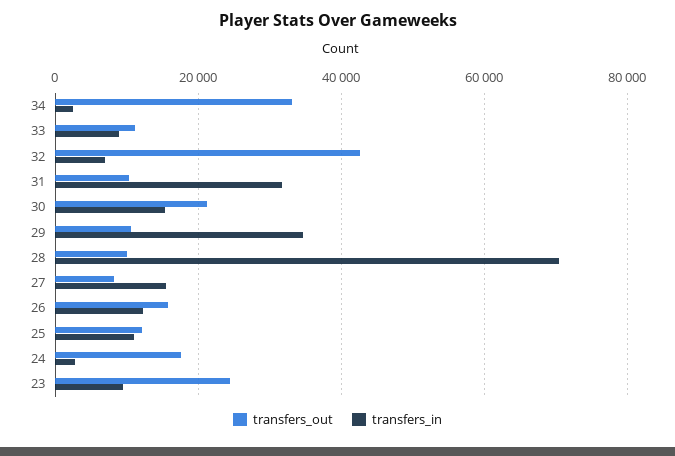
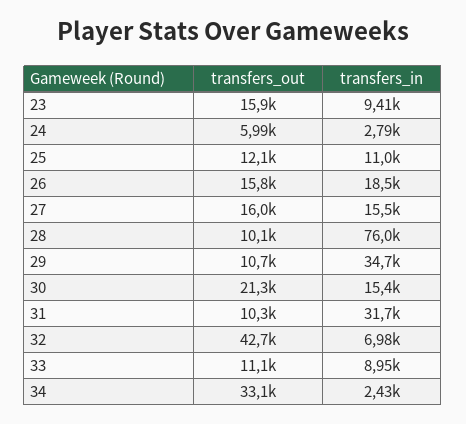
transfers_in, 28: 70000 -> 76000
transfers_out, 27: 8000 -> 16000
transfers_in, 26: 12000 -> 18500
transfers_out, 24: 18000 -> 5990
transfers_out, 23: 24000 -> 15900

